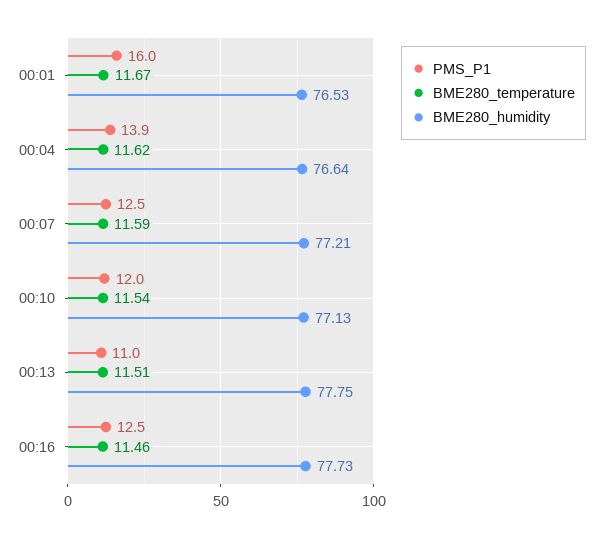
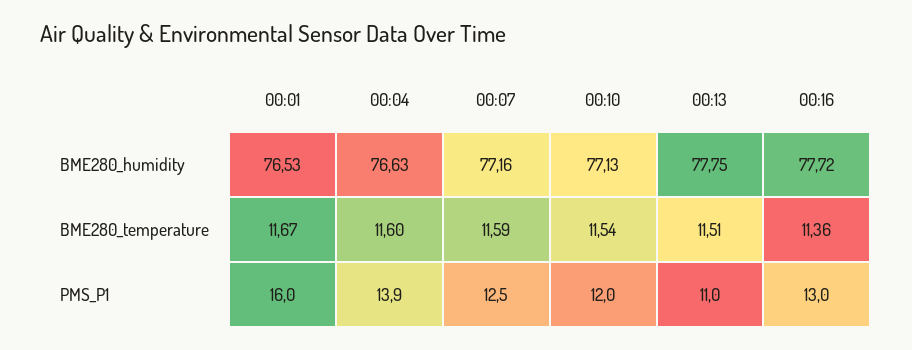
BME280_temperature, 00:04: 11.62 -> 11.6
BME280_humidity, 00:04: 76.64 -> 76.63
BME280_humidity, 00:07: 77.21 -> 77.16
PMS_P1, 00:16: 12.5 -> 13
BME280_temperature, 00:16: 11.46 -> 11.36
BME280_humidity, 00:16: 77.73 -> 77.72

